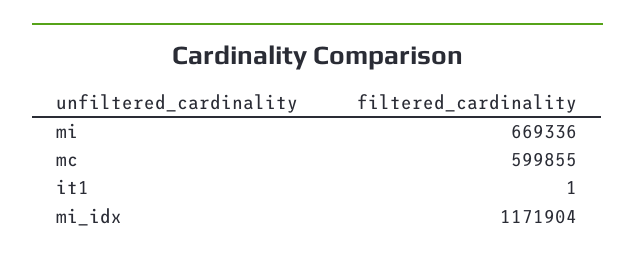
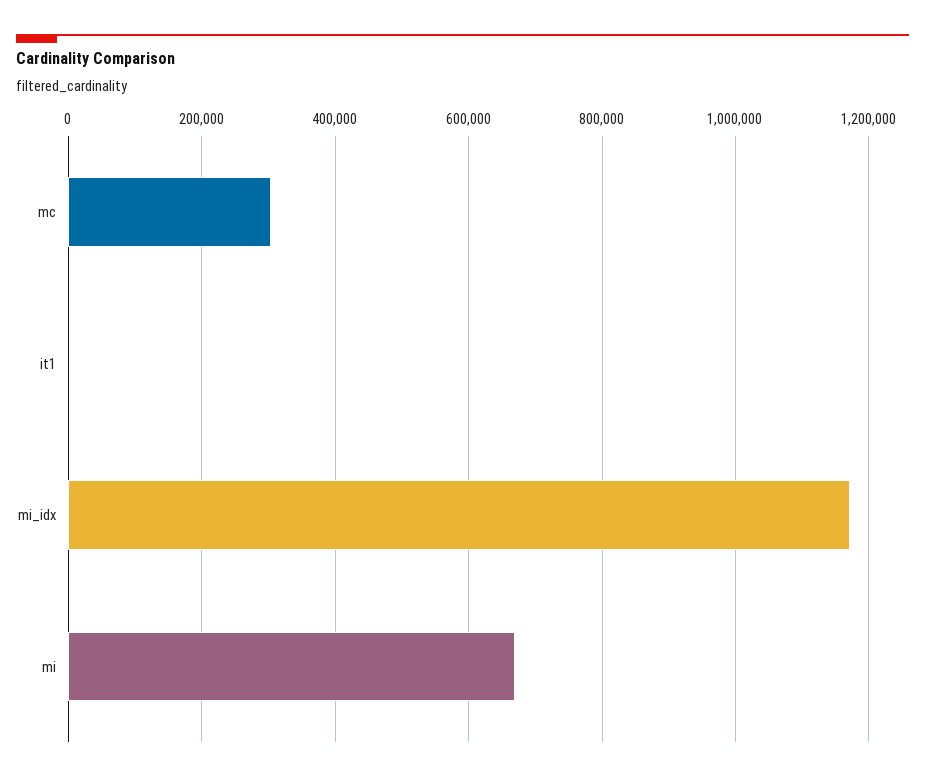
mc: 599855 -> 300000

